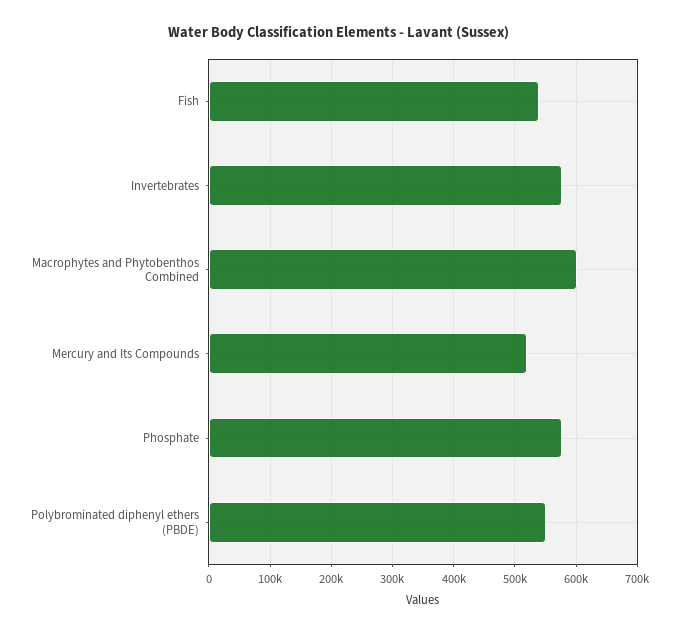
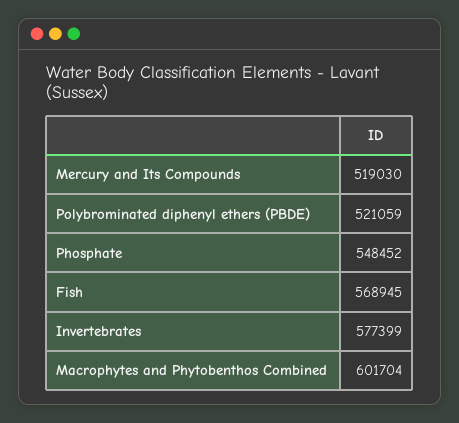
Fish: 540000 -> 568945
Phosphate: 580000 -> 548452
Polybrominated diphenyl ethers (PBDE): 550000 -> 521059

